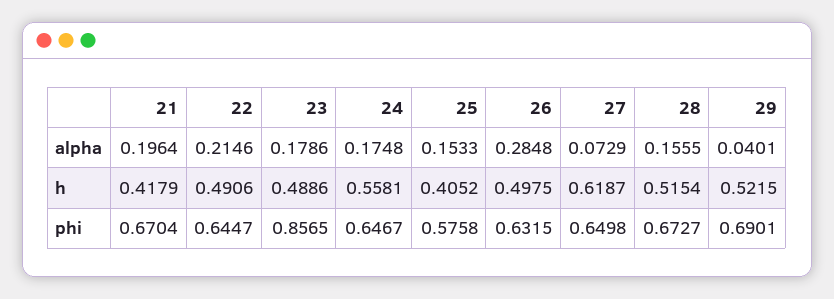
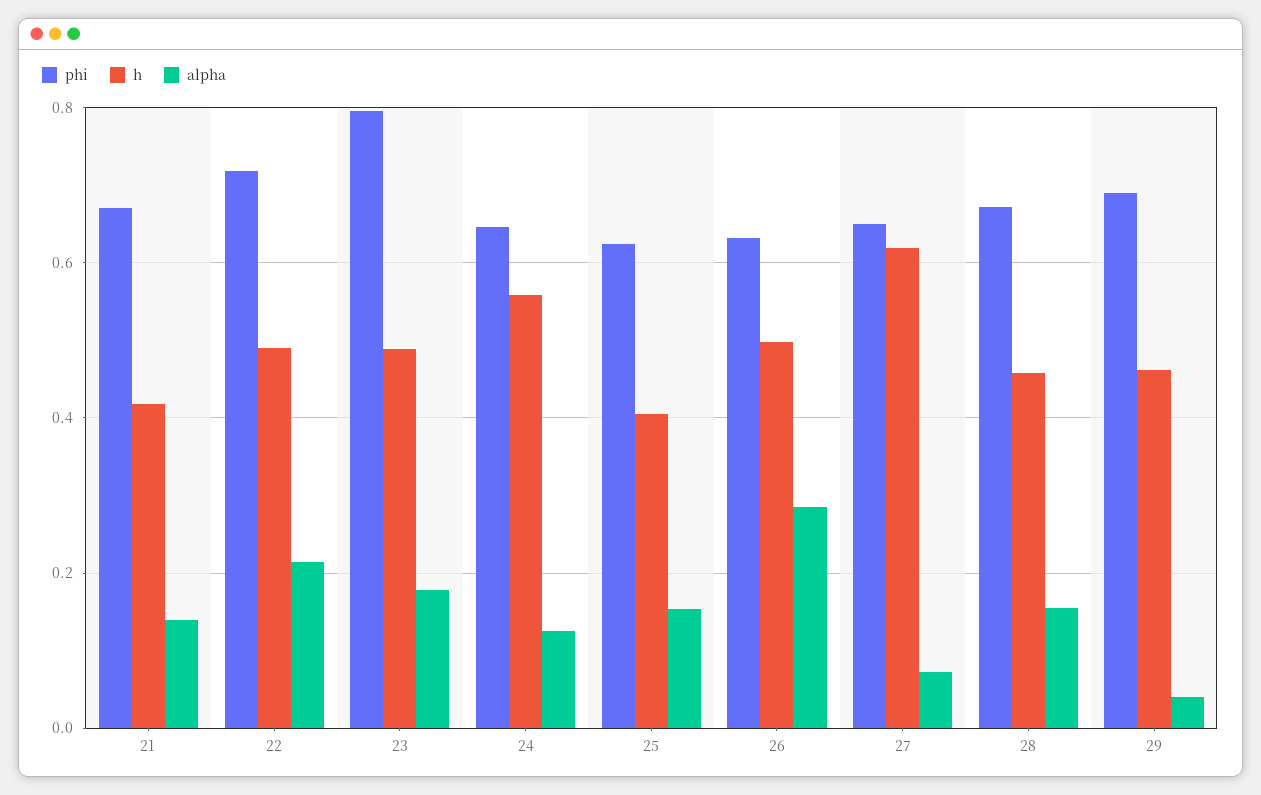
alpha, 21: 0.1964 -> 0.14
alpha, 24: 0.1748 -> 0.12
h, 28: 0.5154 -> 0.46
h, 29: 0.5215 -> 0.46
phi, 22: 0.6447 -> 0.72
phi, 23: 0.8565 -> 0.8
phi, 25: 0.5758 -> 0.62

